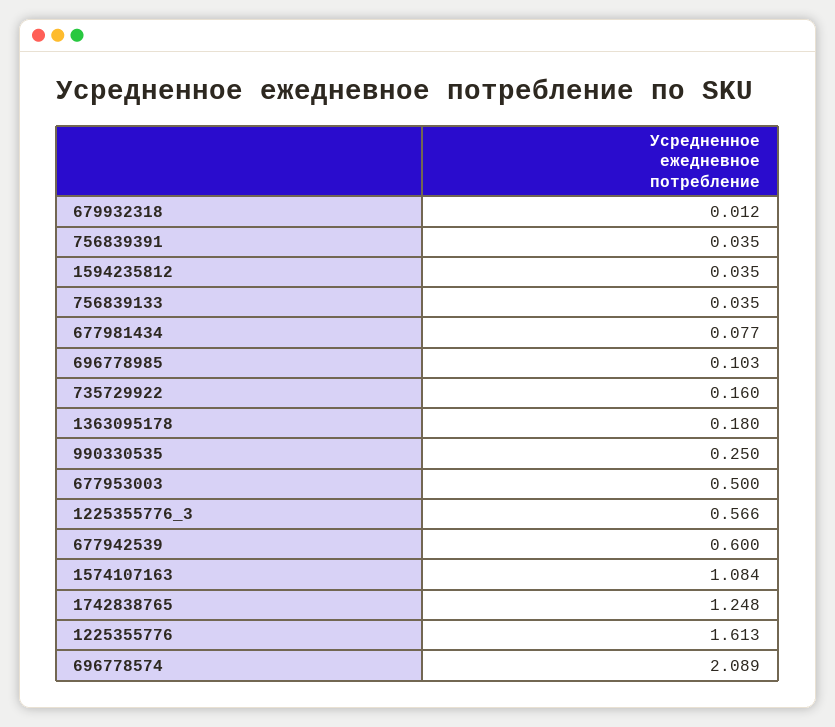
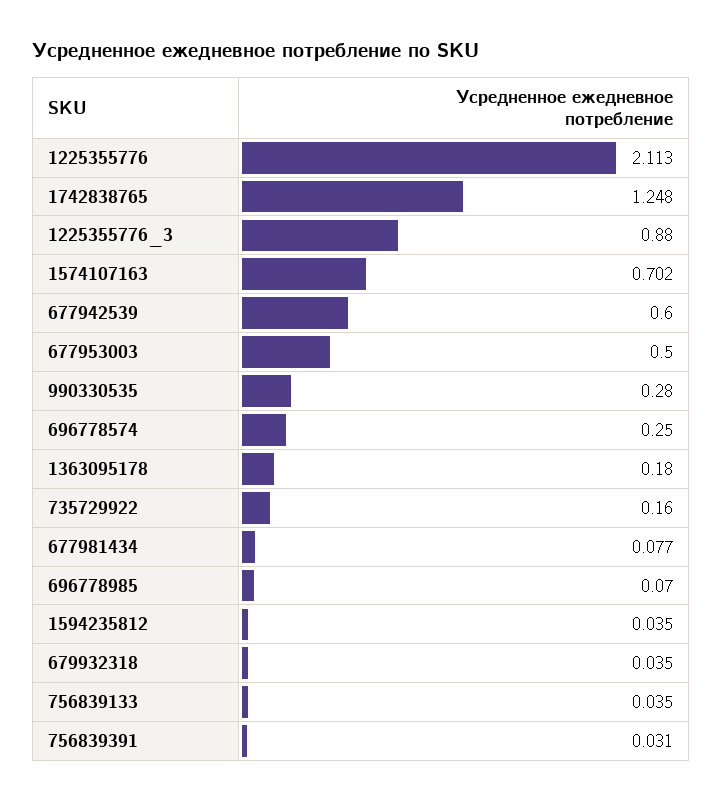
679932318: 0.012 -> 0.035
756839391: 0.035 -> 0.031
696778985: 0.103 -> 0.07
990330535: 0.25 -> 0.28
1225355776_3: 0.566 -> 0.88
1574107163: 1.084 -> 0.702
1225355776: 1.613 -> 2.113
696778574: 2.089 -> 0.25

